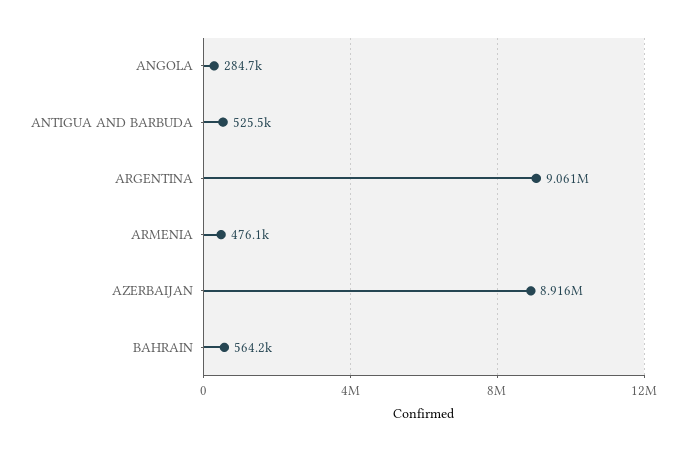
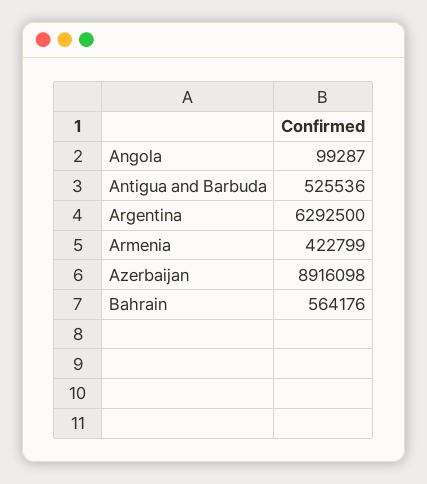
ANGOLA: 284700 -> 99287
ARGENTINA: 9061000 -> 6292500
ARMENIA: 476100 -> 422799

